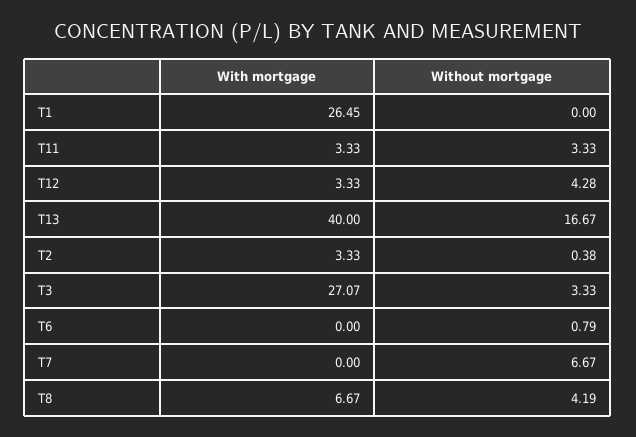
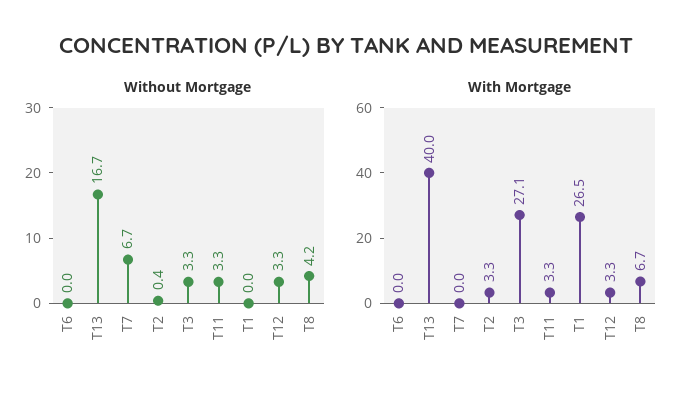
Without mortgage, T12: 4.28 -> 3.3
Without mortgage, T6: 0.79 -> 0

